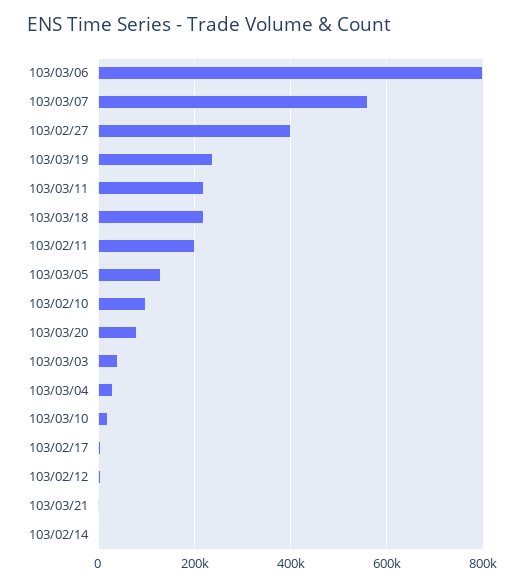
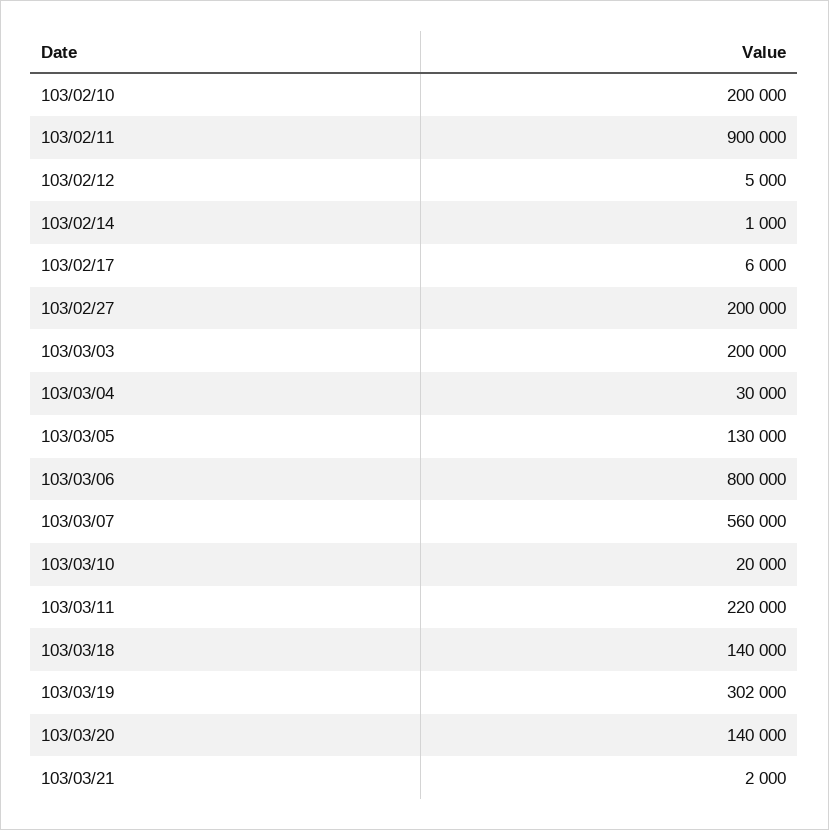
103/02/27: 400000 -> 200000
103/03/19: 240000 -> 302000
103/03/18: 220000 -> 140000
103/02/11: 200000 -> 900000
103/02/10: 100000 -> 200000
103/03/20: 80000 -> 140000
103/03/03: 40000 -> 200000

